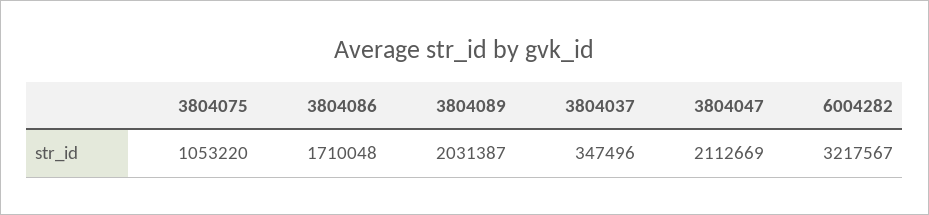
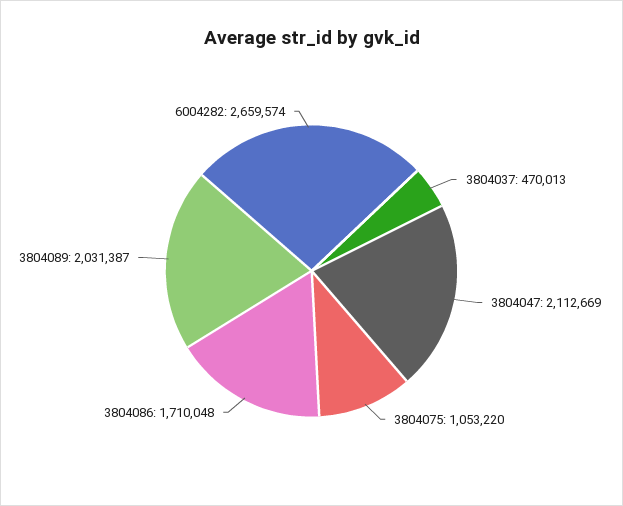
3804037: 347496 -> 470013
6004282: 3217567 -> 2659574

